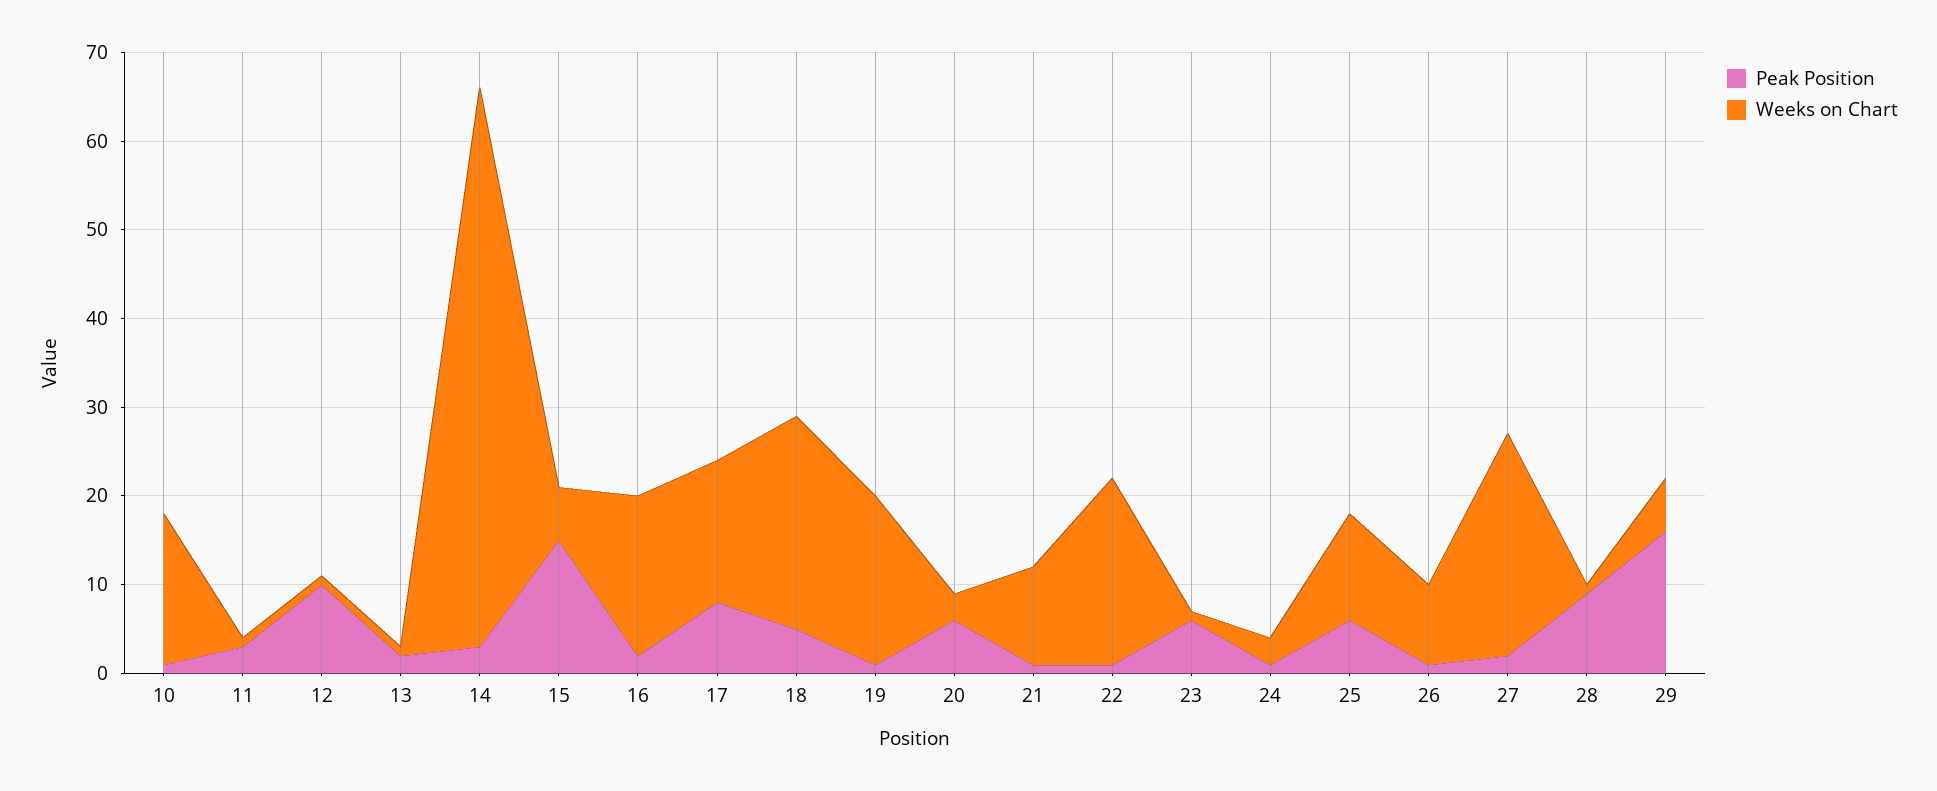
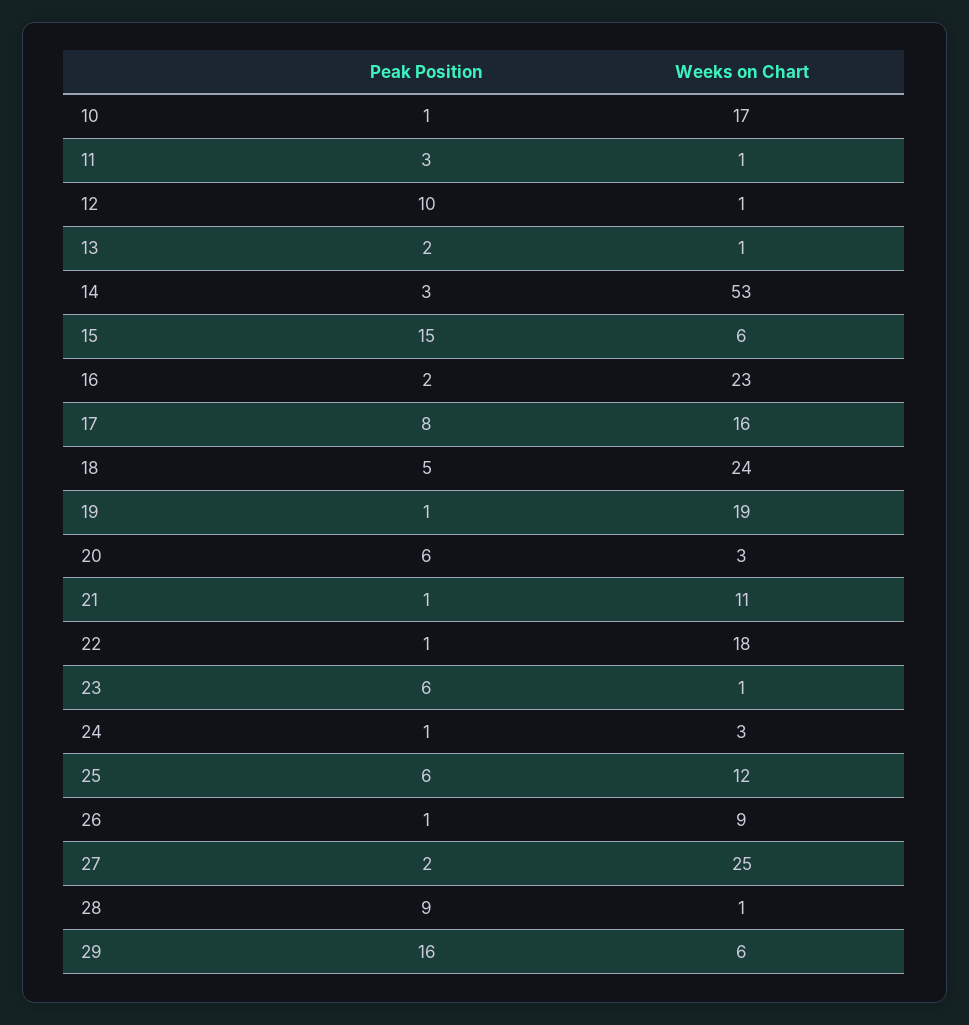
Weeks on Chart, 14: 63 -> 53
Weeks on Chart, 16: 18 -> 23
Weeks on Chart, 22: 21 -> 18

